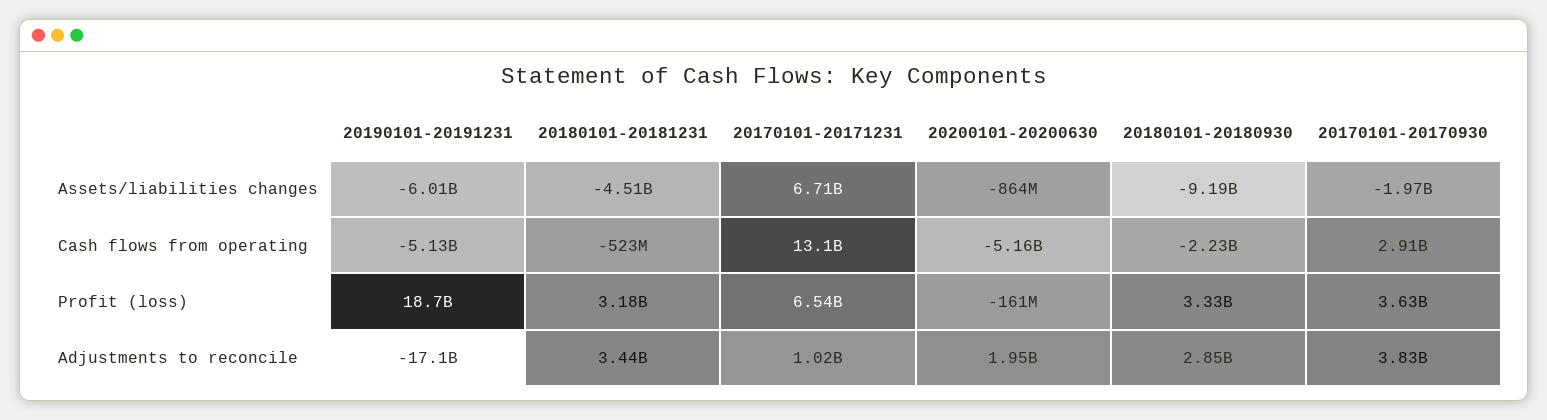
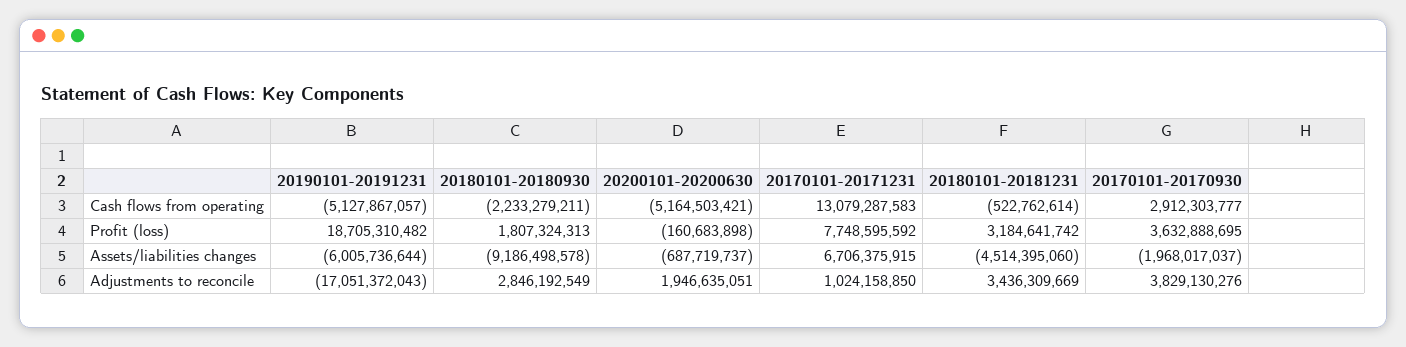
20200101-20200630, Assets/liabilities changes: -864000000 -> -687719737
20170101-20171231, Profit (loss): 6540000000 -> 7748595592
20180101-20180930, Profit (loss): 3330000000 -> 1807324313

